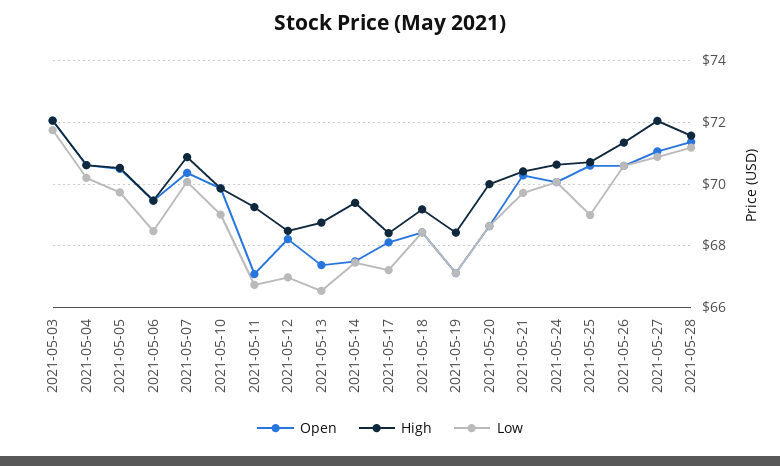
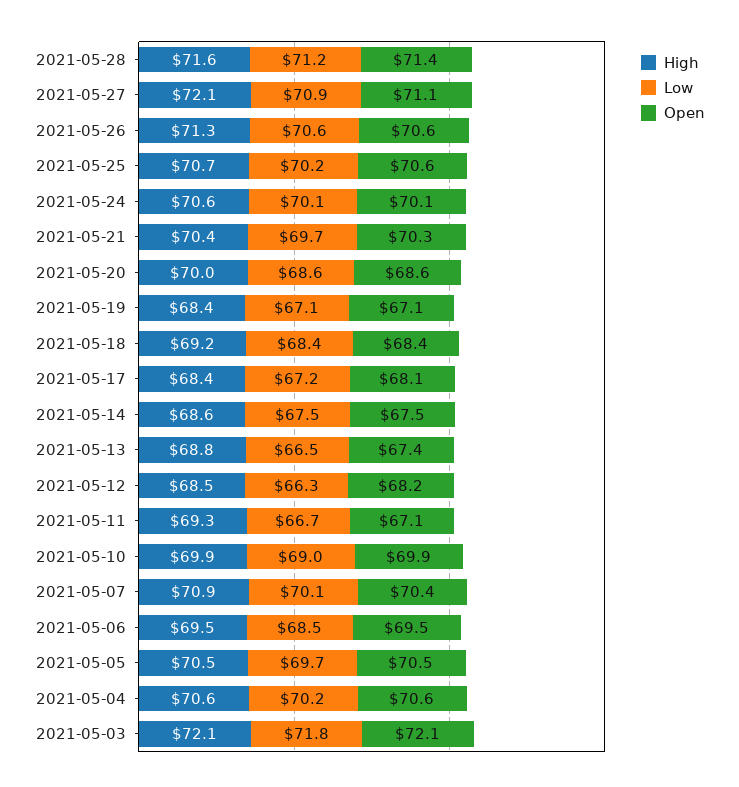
Low, 2021-05-12: 67 -> 66.3
High, 2021-05-14: 69.4 -> 68.6
Low, 2021-05-25: 69 -> 70.2

